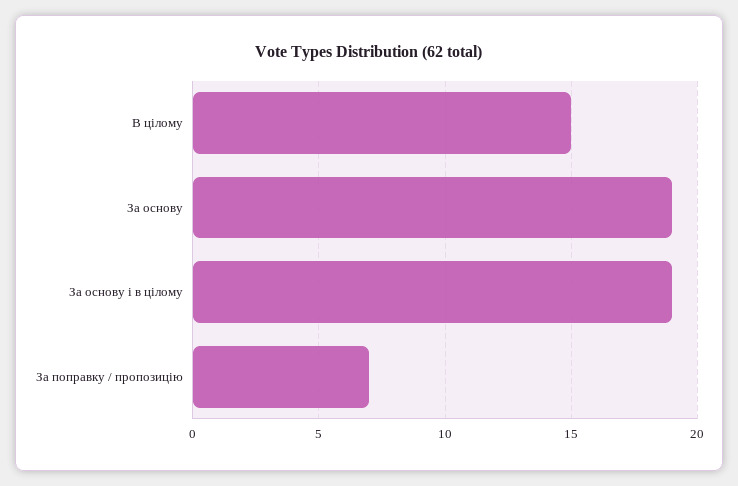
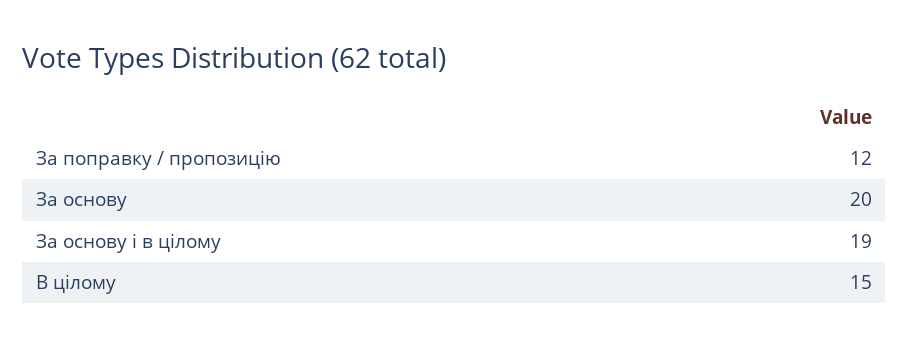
За основу: 19 -> 20
За поправку / пропозицію: 7 -> 12

